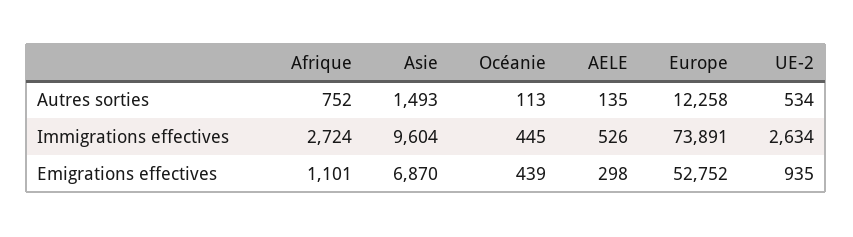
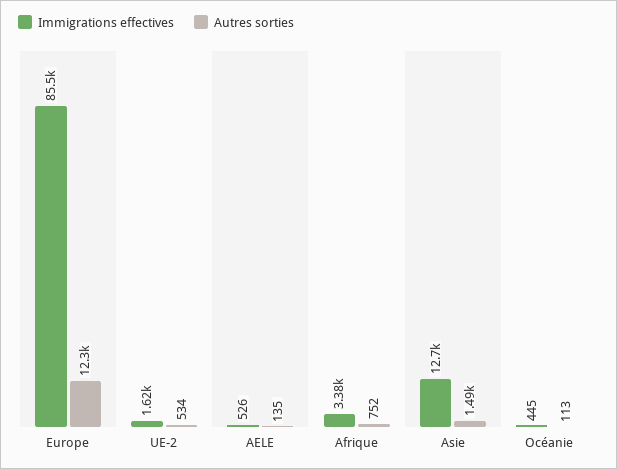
Immigrations effectives, Afrique: 2724 -> 3380
Immigrations effectives, Asie: 9604 -> 12700
Immigrations effectives, Europe: 73891 -> 85500
Immigrations effectives, UE-2: 2634 -> 1620
Emigrations effectives, Afrique: 1101 -> none
Emigrations effectives, Asie: 6870 -> none
Emigrations effectives, Océanie: 439 -> none
Emigrations effectives, AELE: 298 -> none
Emigrations effectives, Europe: 52752 -> none
Emigrations effectives, UE-2: 935 -> none

